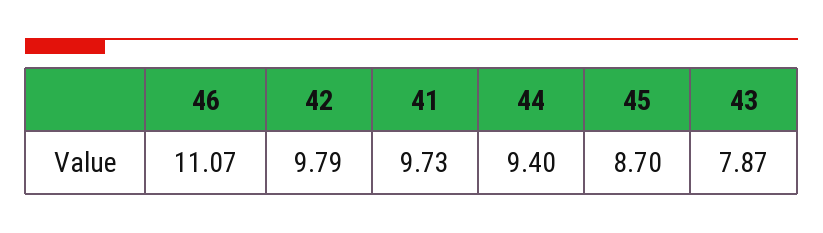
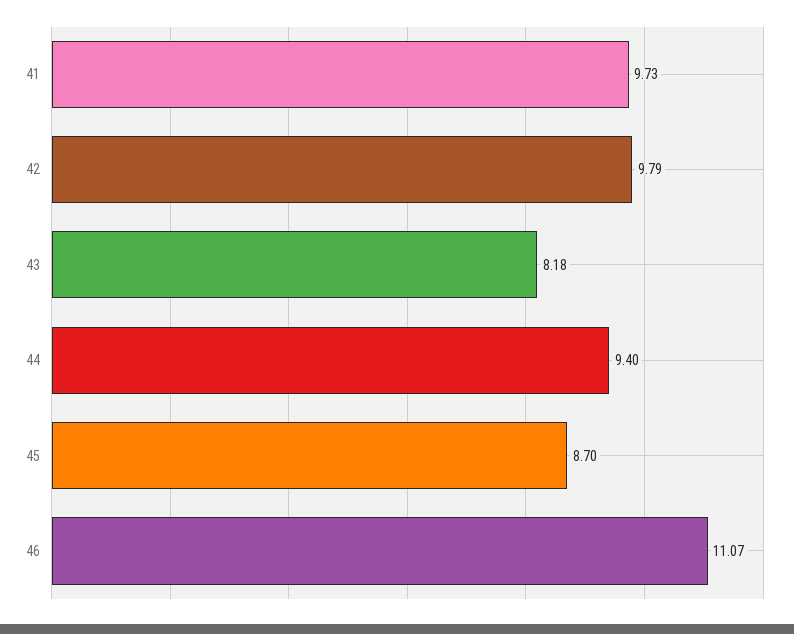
43: 7.87 -> 8.18

